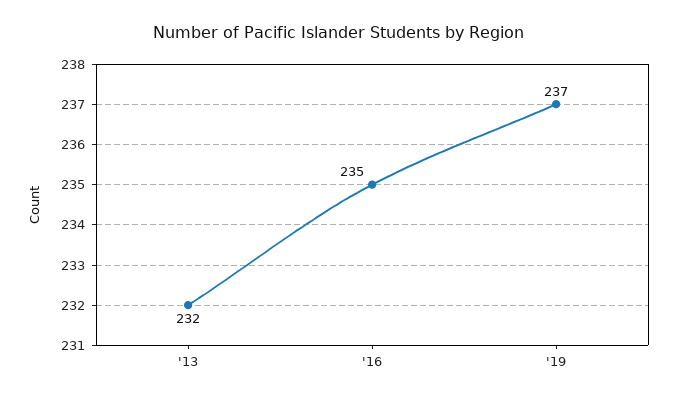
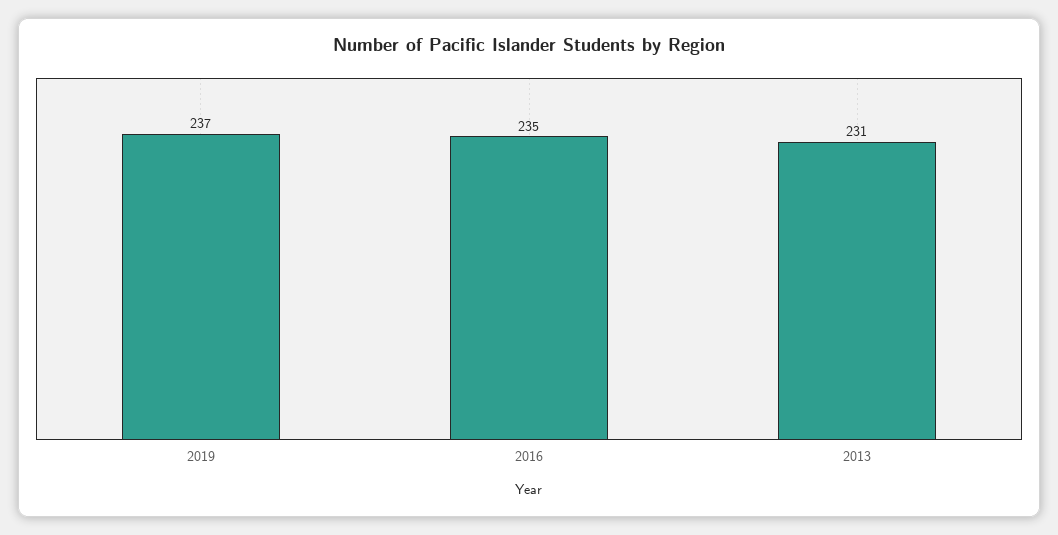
'13: 232 -> 231

